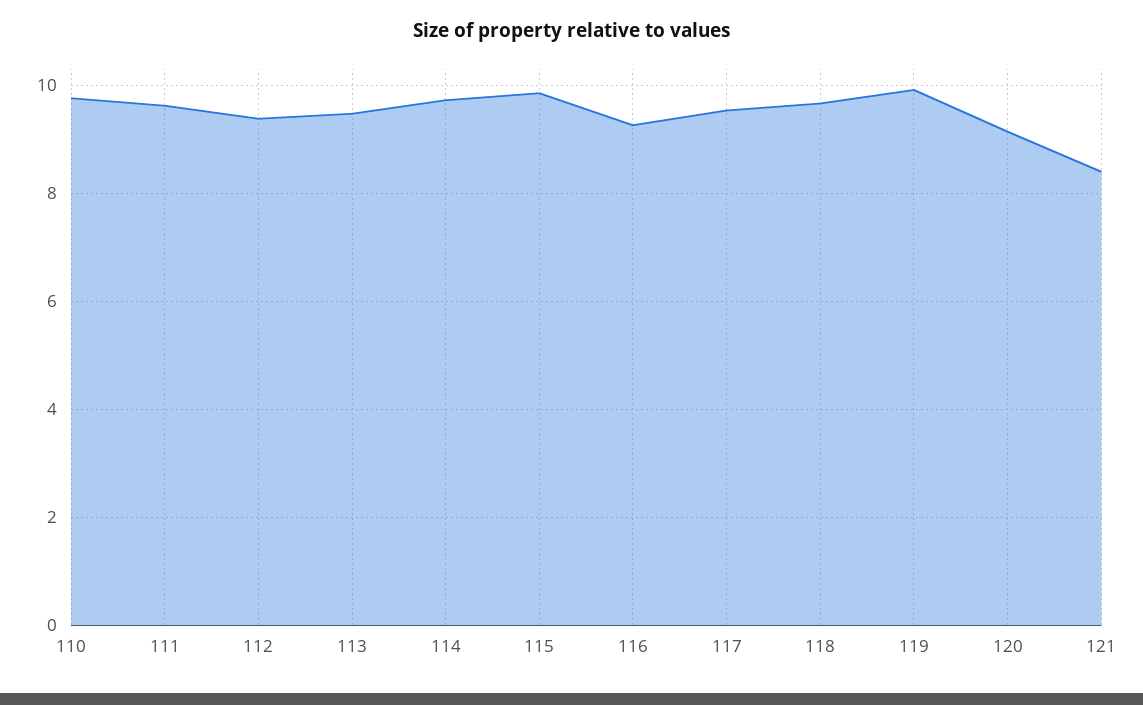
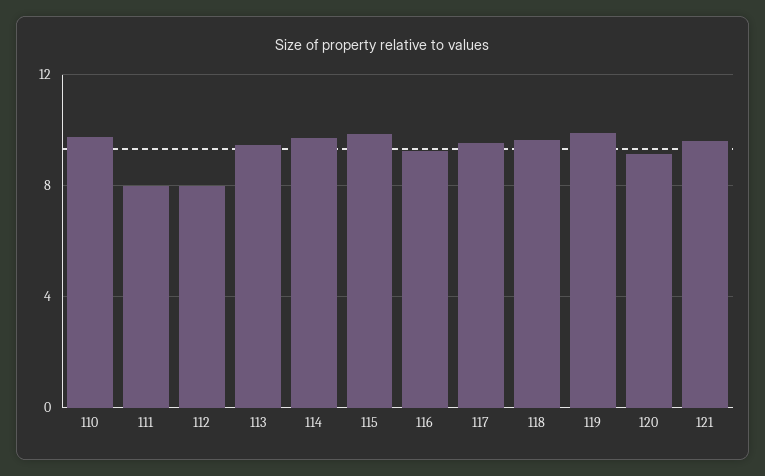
111: 9.6 -> 8
112: 9.4 -> 8
121: 8.4 -> 9.5

